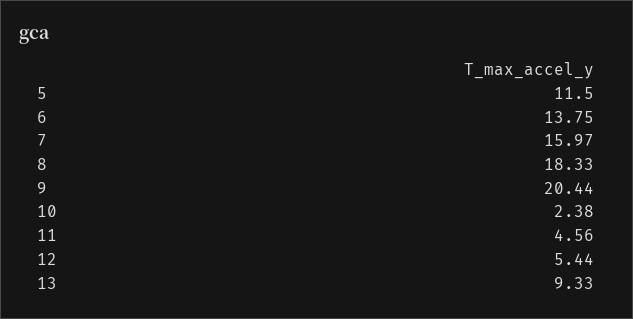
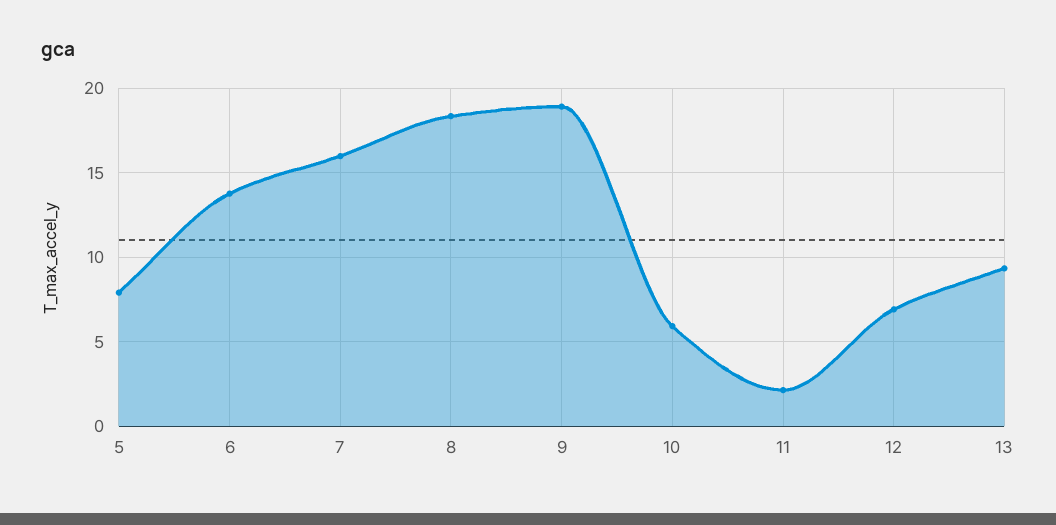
5: 11.5 -> 8
9: 20.44 -> 19
10: 2.38 -> 6
11: 4.56 -> 2
12: 5.44 -> 7

